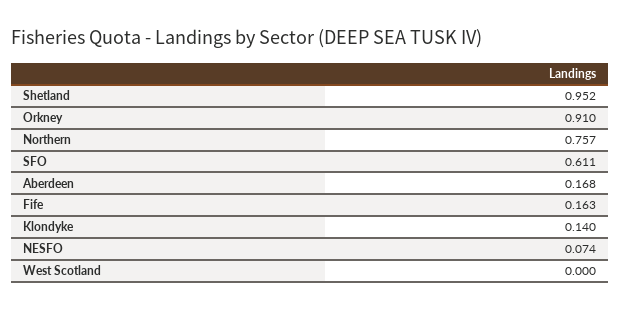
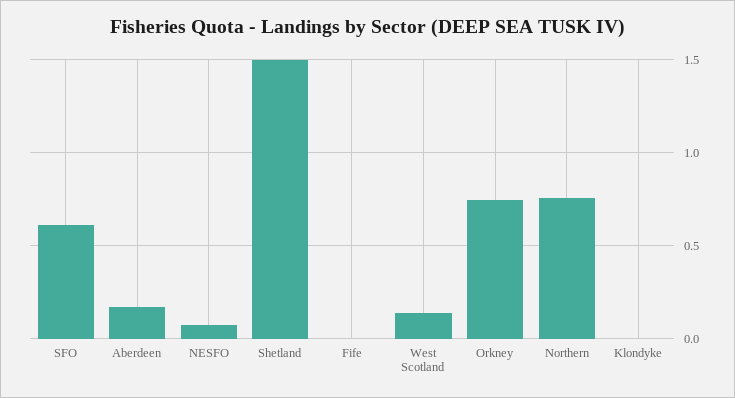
Shetland: 0.952 -> 1.5
Orkney: 0.91 -> 0.75
Fife: 0.163 -> 0
Klondyke: 0.14 -> 0
West Scotland: 0 -> 0.15

